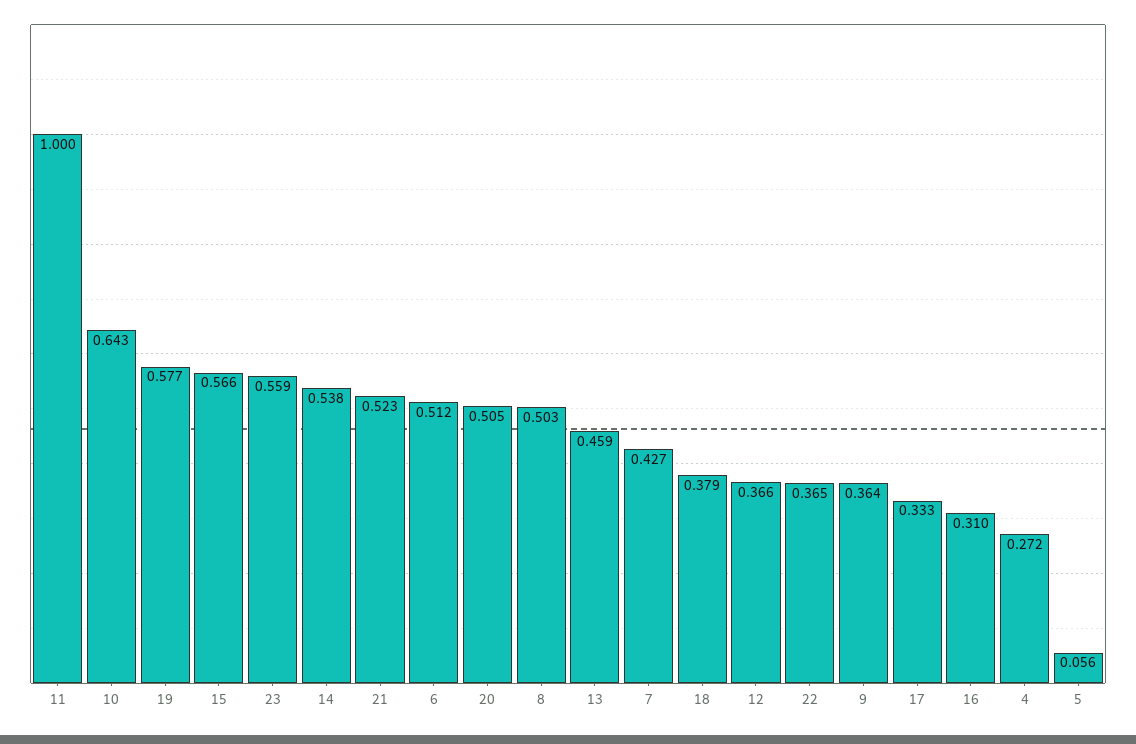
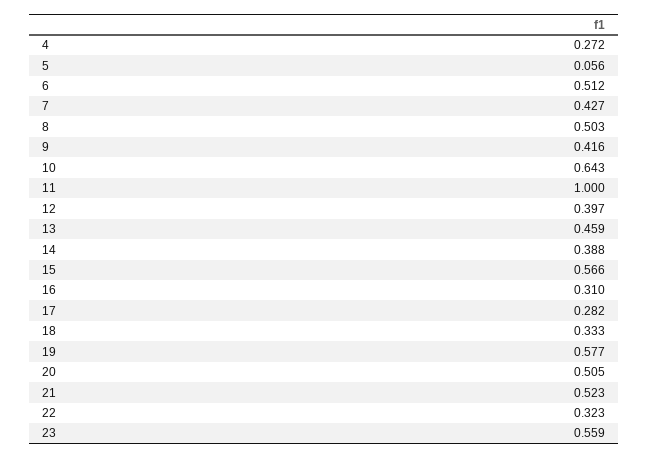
14: 0.538 -> 0.388
18: 0.379 -> 0.333
12: 0.366 -> 0.397
22: 0.365 -> 0.323
9: 0.364 -> 0.416
17: 0.333 -> 0.282

